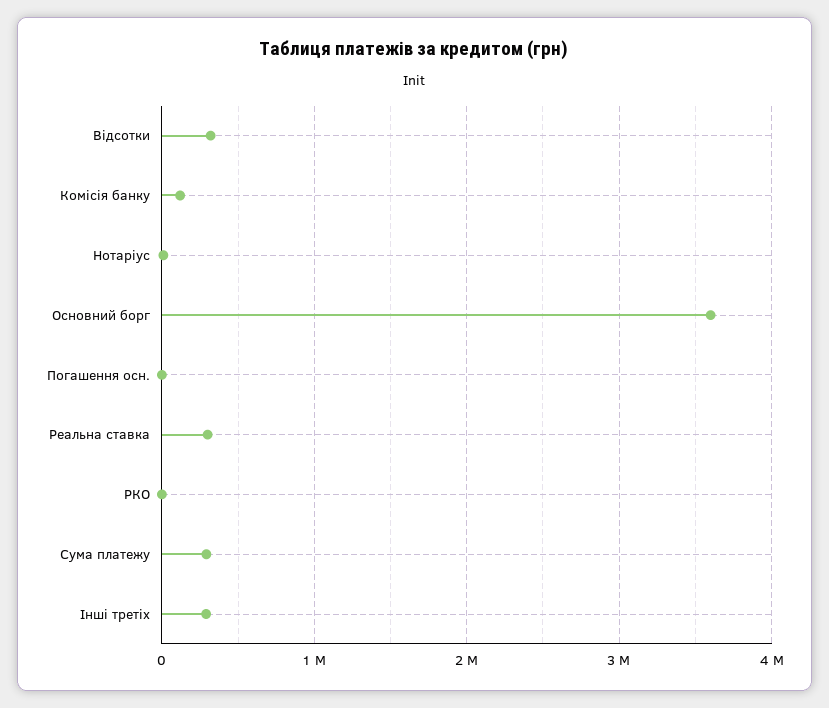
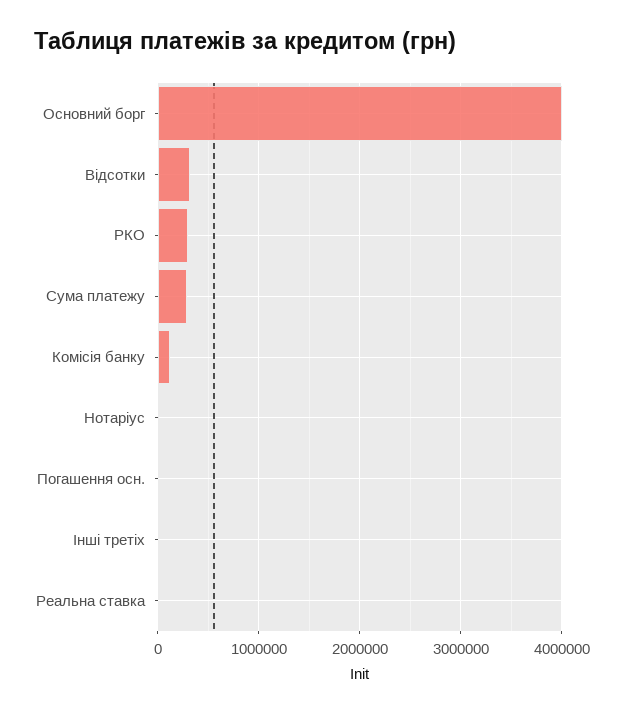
Основний борг: 3600000 -> 4000000
Реальна ставка: 300000 -> 0
РКО: 0 -> 300000
Інші третіх: 300000 -> 0

